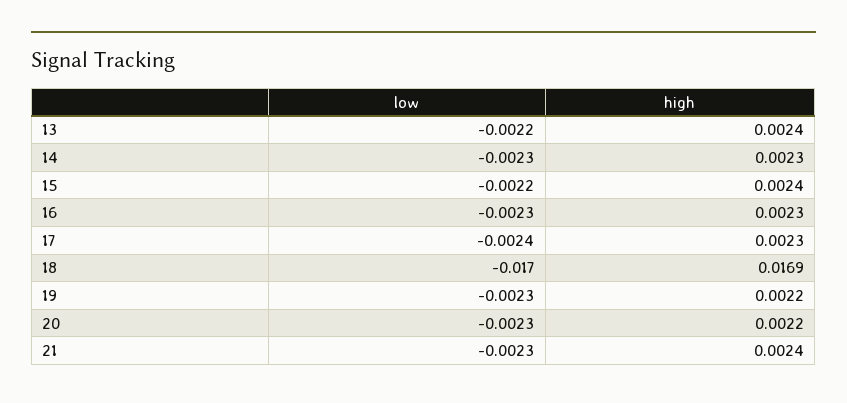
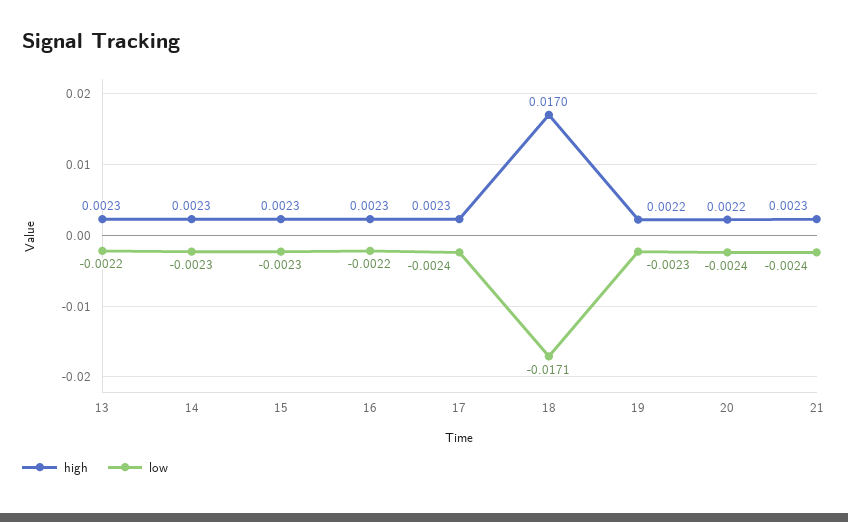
high, 13: 0.0024 -> 0.0023
low, 15: -0.0022 -> -0.0023
high, 15: 0.0024 -> 0.0023
low, 16: -0.0023 -> -0.0022
low, 18: -0.017 -> -0.0171
high, 18: 0.0169 -> 0.017
low, 20: -0.0023 -> -0.0024
low, 21: -0.0023 -> -0.0024
high, 21: 0.0024 -> 0.0023

